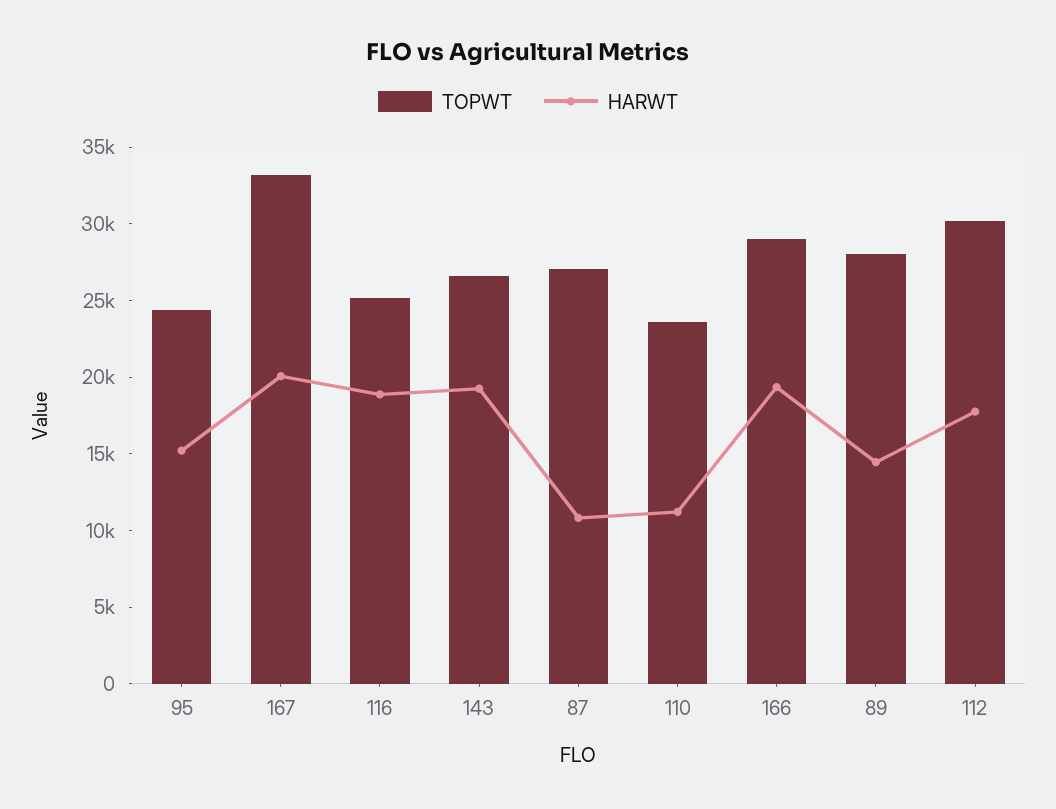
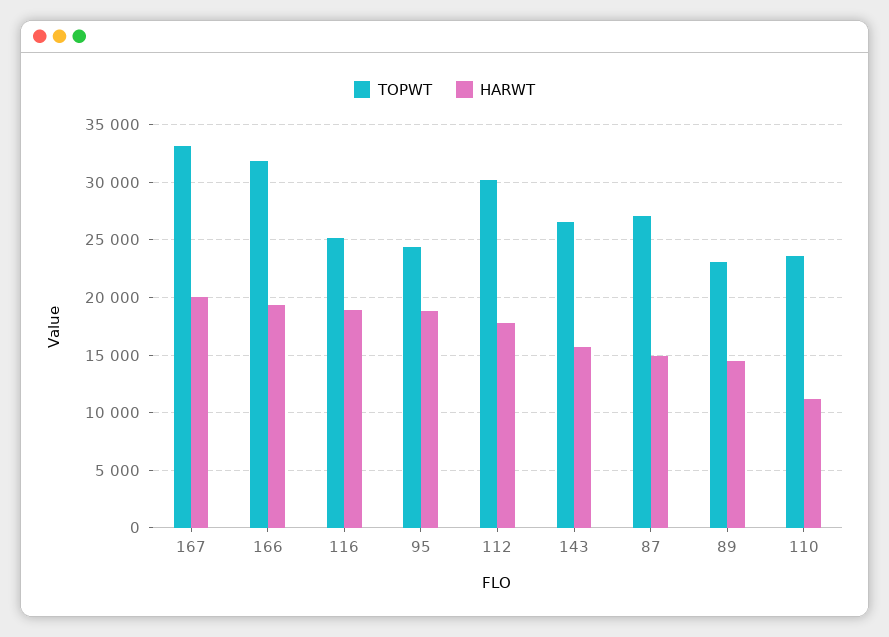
HARWT, 95: 15000 -> 19000
HARWT, 143: 19000 -> 16000
HARWT, 87: 11000 -> 15000
TOPWT, 166: 29000 -> 32000
TOPWT, 89: 28000 -> 23000

